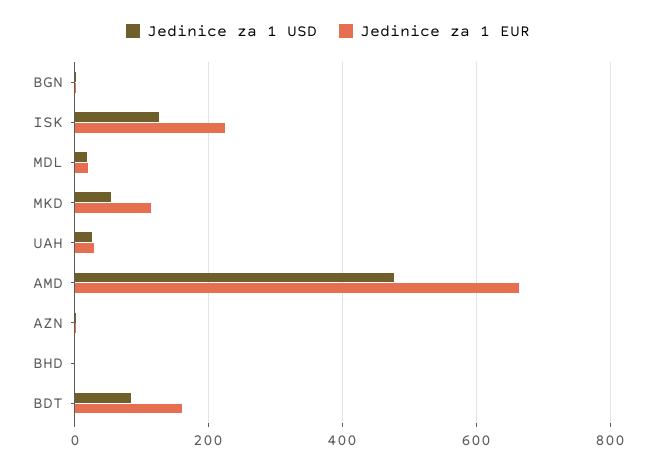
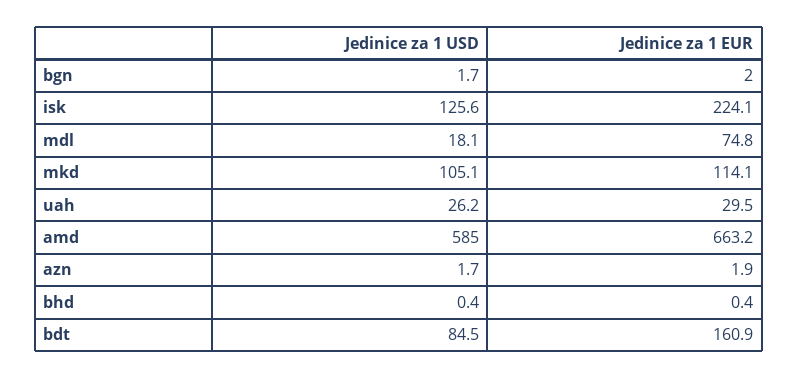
Jedinice za 1 EUR, MDL: 20 -> 74.8
Jedinice za 1 USD, MKD: 60 -> 105.1
Jedinice za 1 USD, AMD: 480 -> 585

